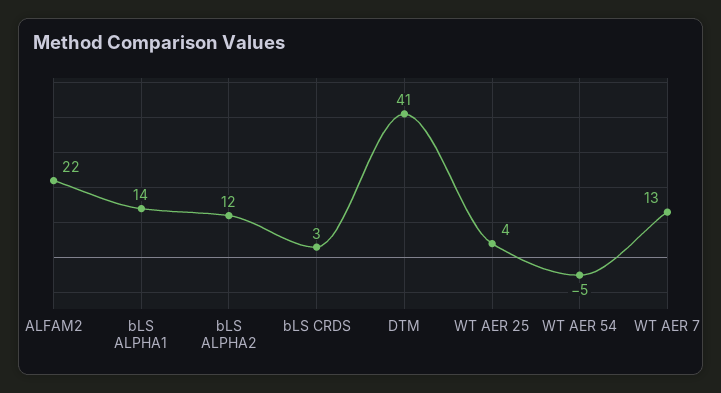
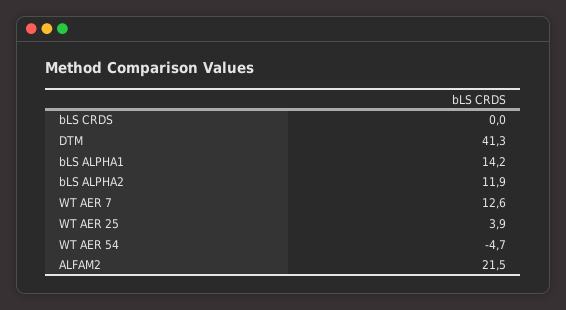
bLS CRDS: 3 -> 0

